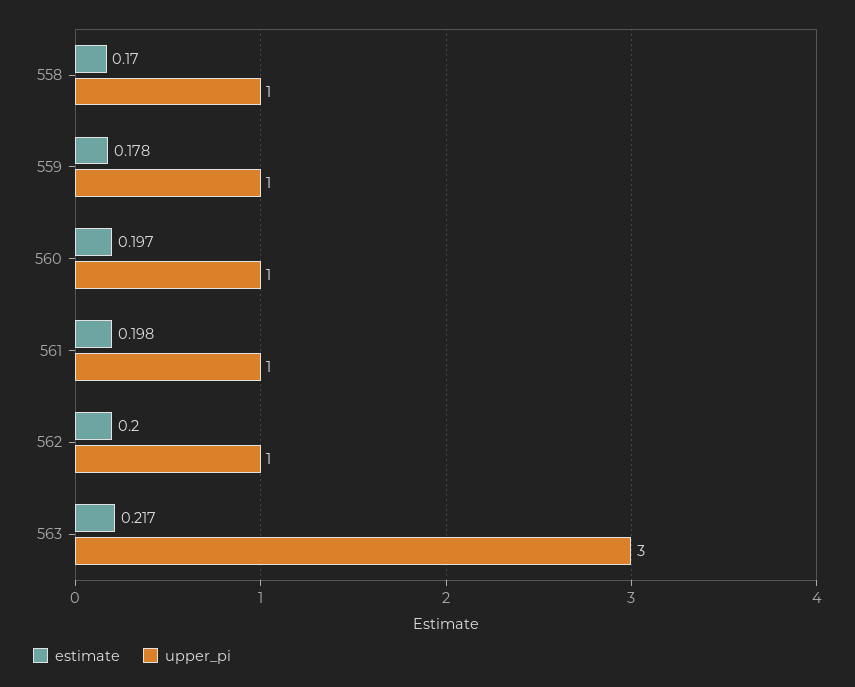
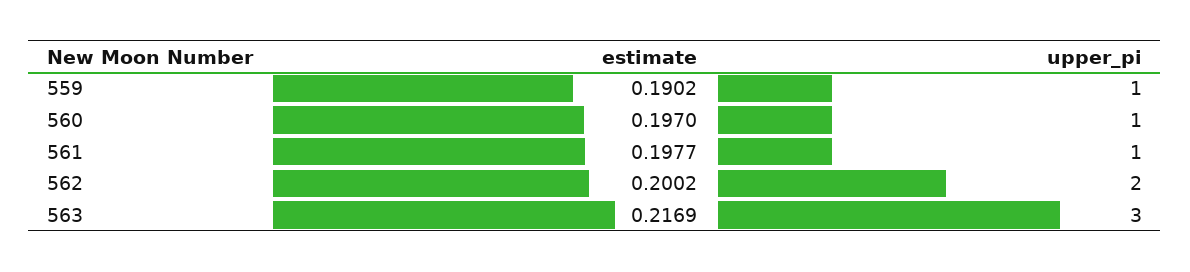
estimate, 558: 0.17 -> none
upper_pi, 558: 1 -> none
estimate, 559: 0.178 -> 0.1902
upper_pi, 562: 1 -> 2

